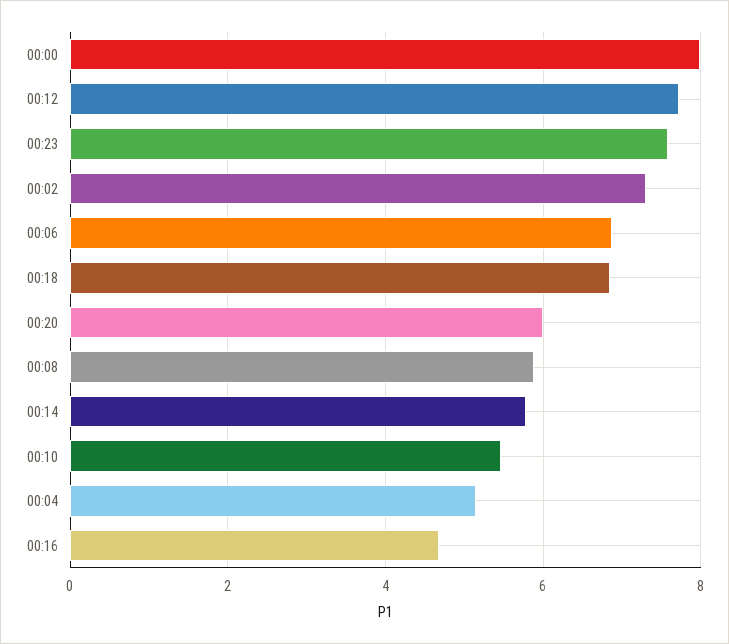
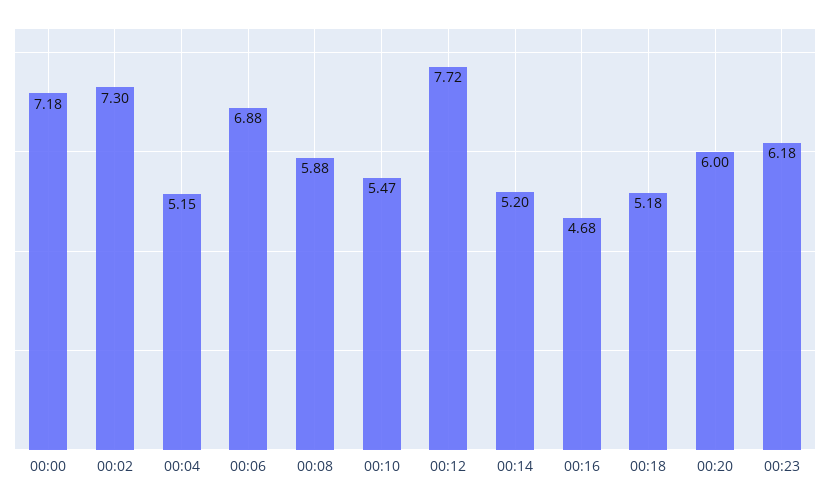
00:00: 8 -> 7.18
00:23: 7.6 -> 6.18
00:18: 6.8 -> 5.18
00:14: 5.8 -> 5.2

